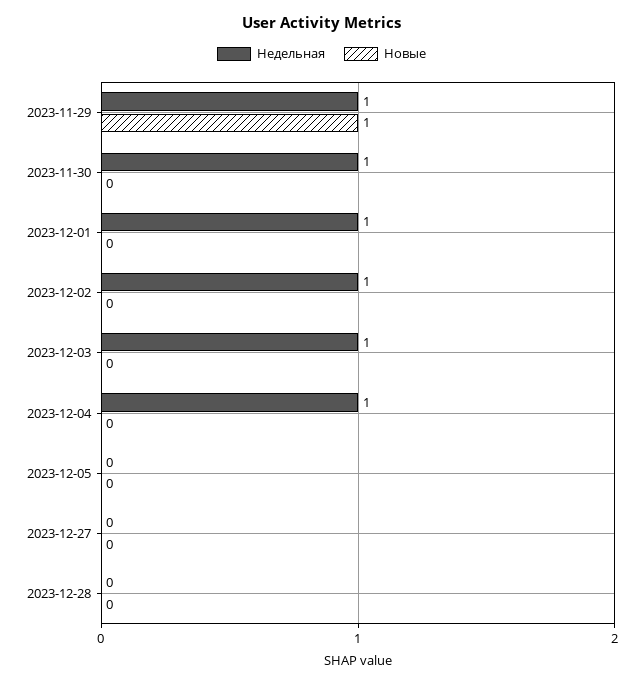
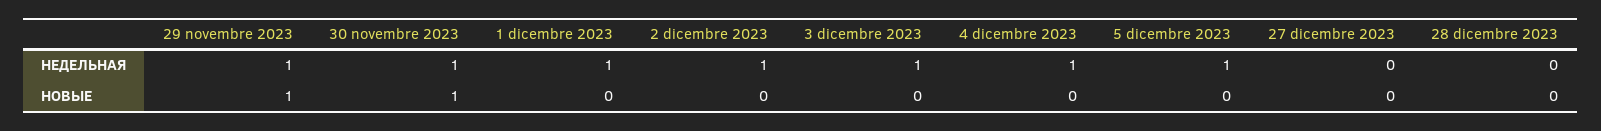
Новые, 2023-11-30: 0 -> 1
Недельная, 2023-12-05: 0 -> 1

